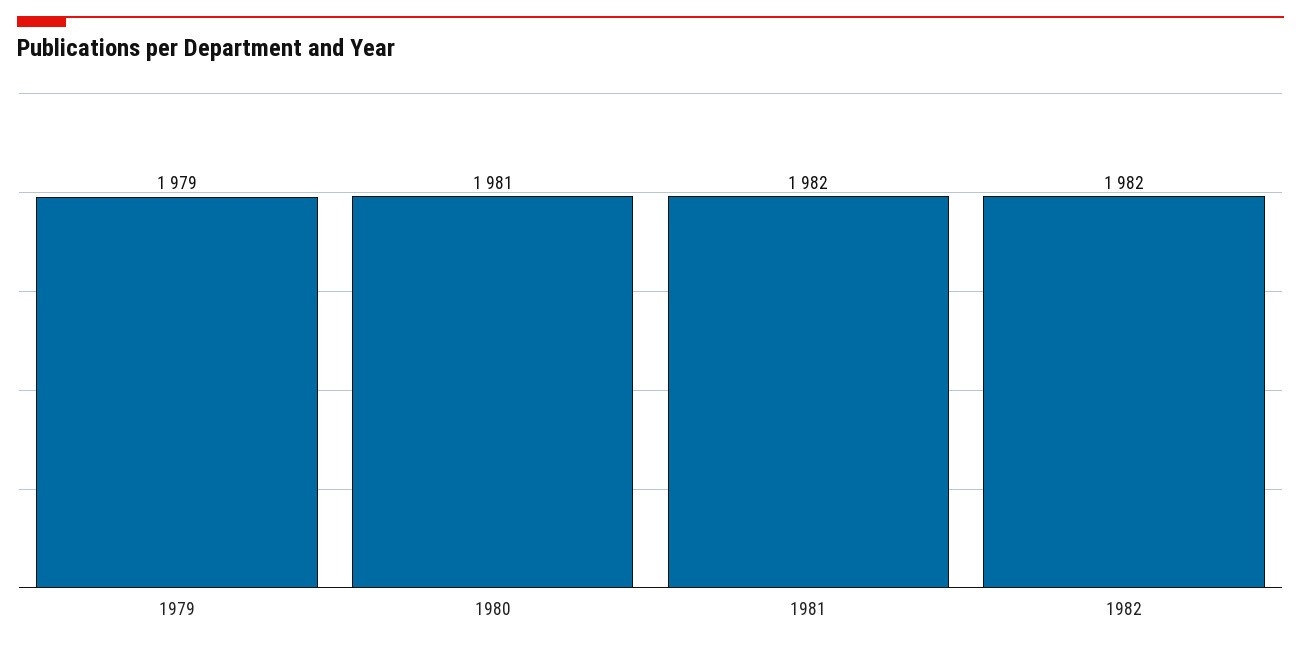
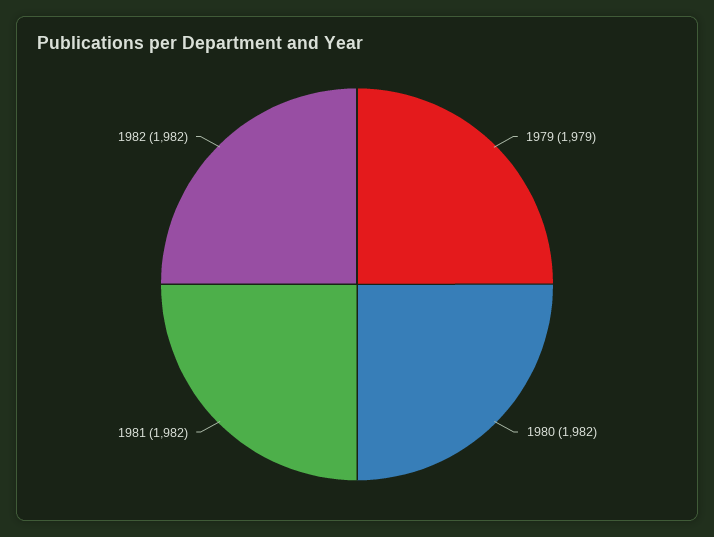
1980: 1981 -> 1982

